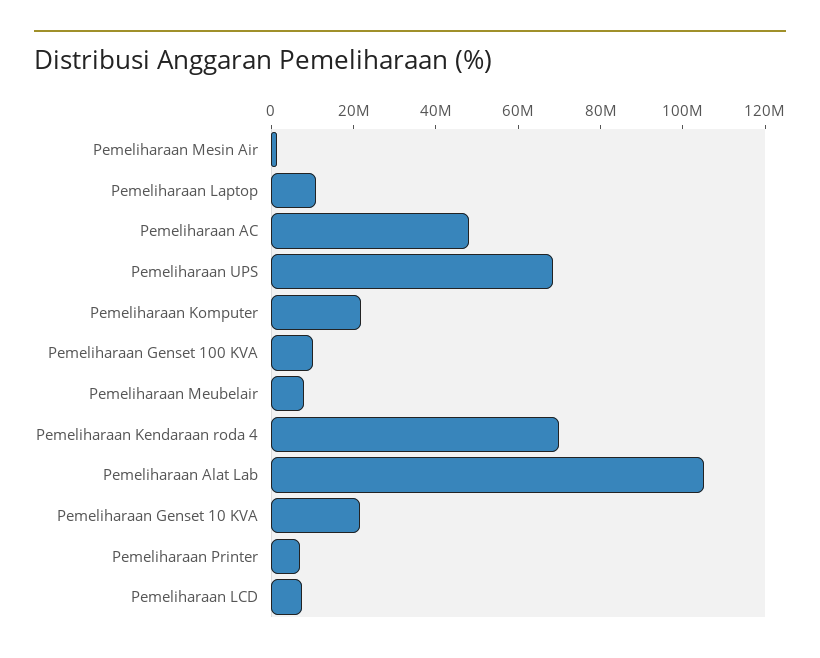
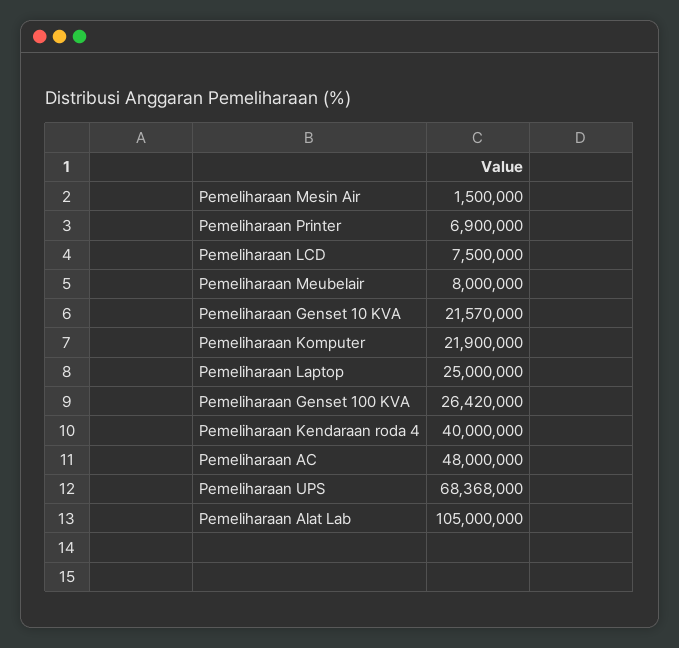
Pemeliharaan Laptop: 10000000 -> 25000000
Pemeliharaan Genset 100 KVA: 10000000 -> 26420000
Pemeliharaan Kendaraan roda 4: 70000000 -> 40000000

